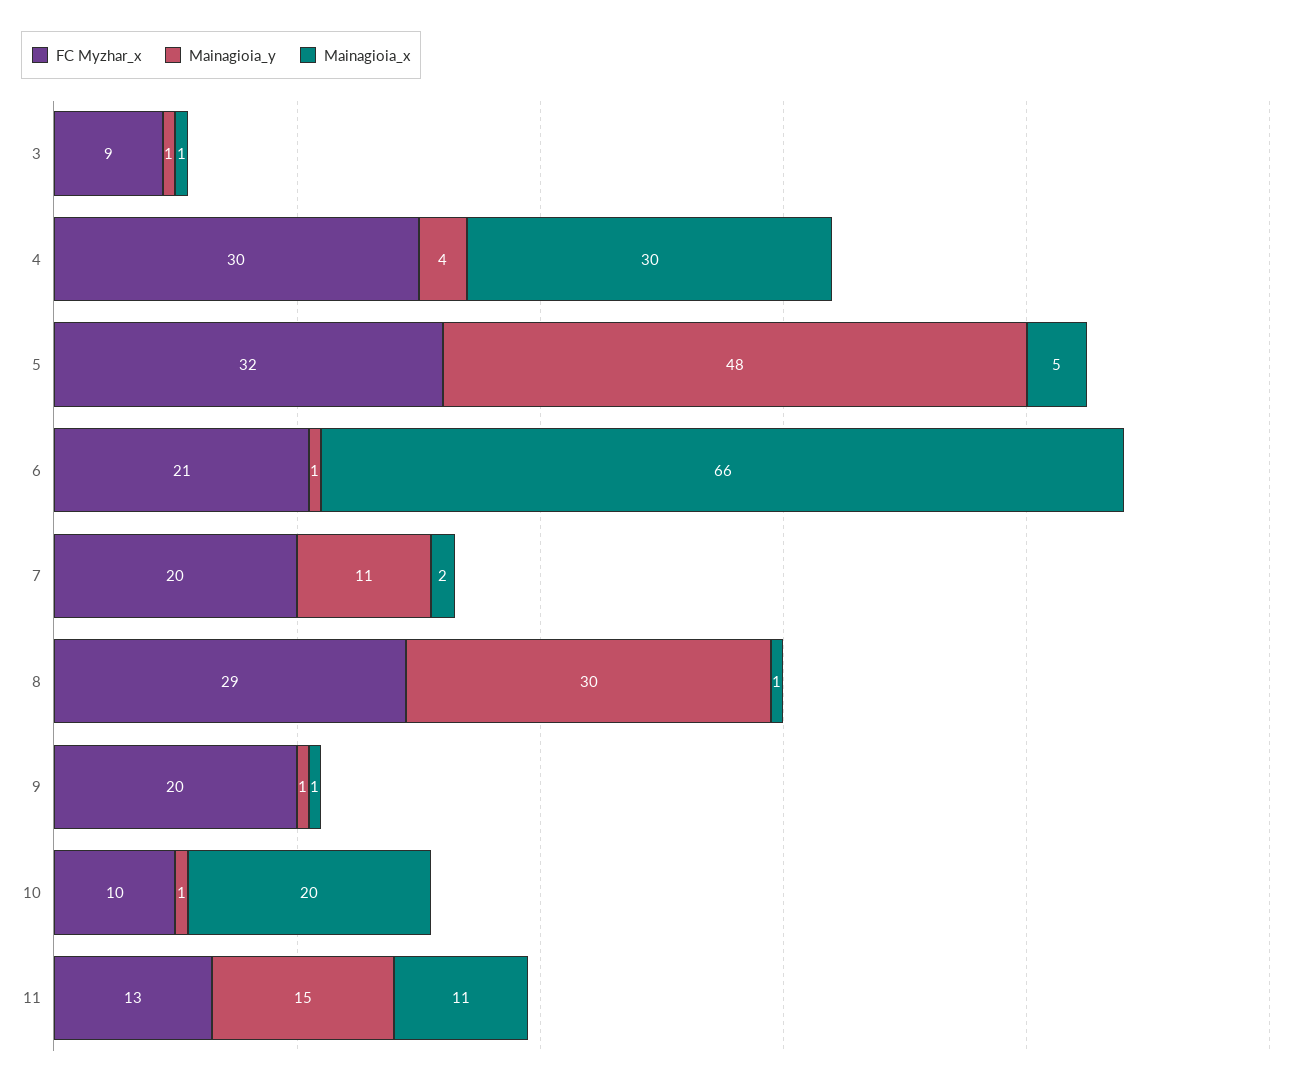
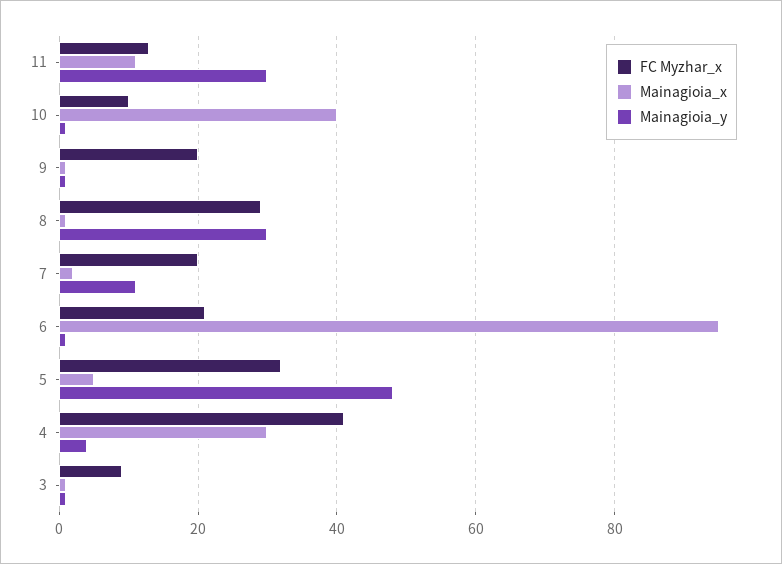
FC Myzhar_x, 4: 30 -> 40
Mainagioia_x, 6: 66 -> 95
Mainagioia_x, 10: 20 -> 40
Mainagioia_y, 11: 15 -> 30

